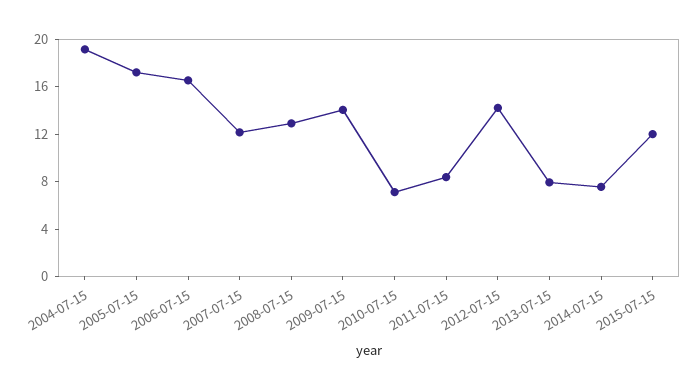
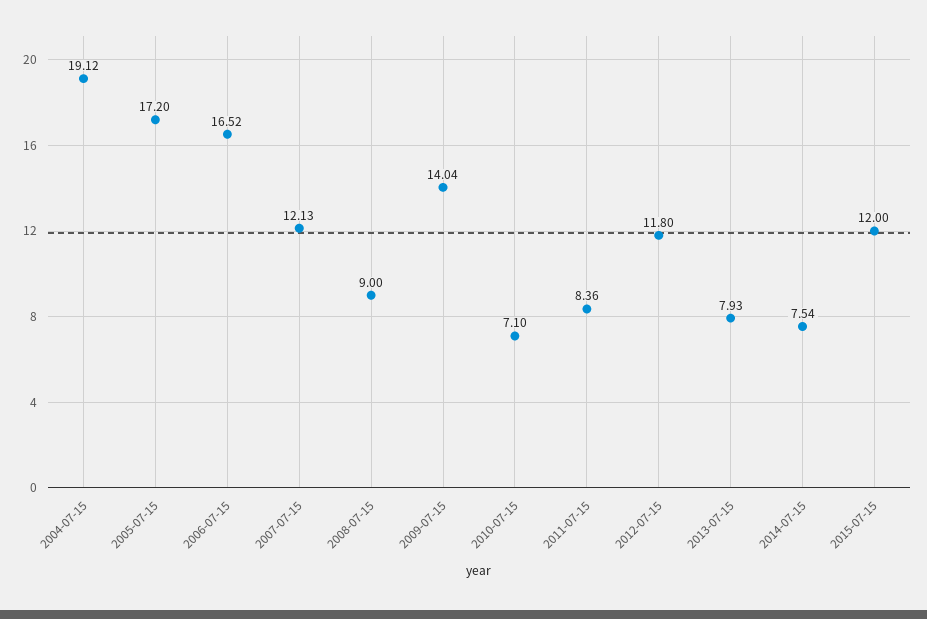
2008-07-15: 13 -> 9
2012-07-15: 14 -> 11.8

